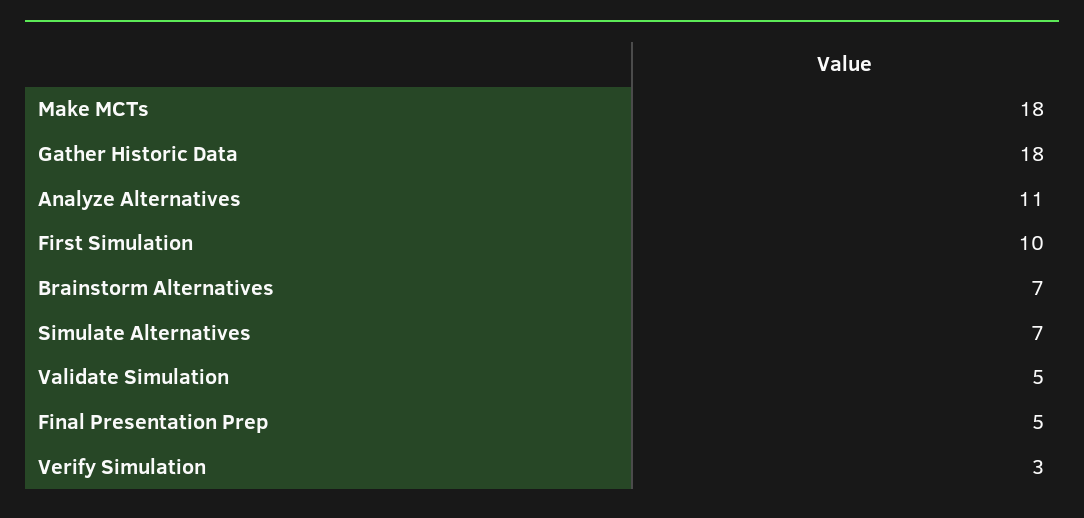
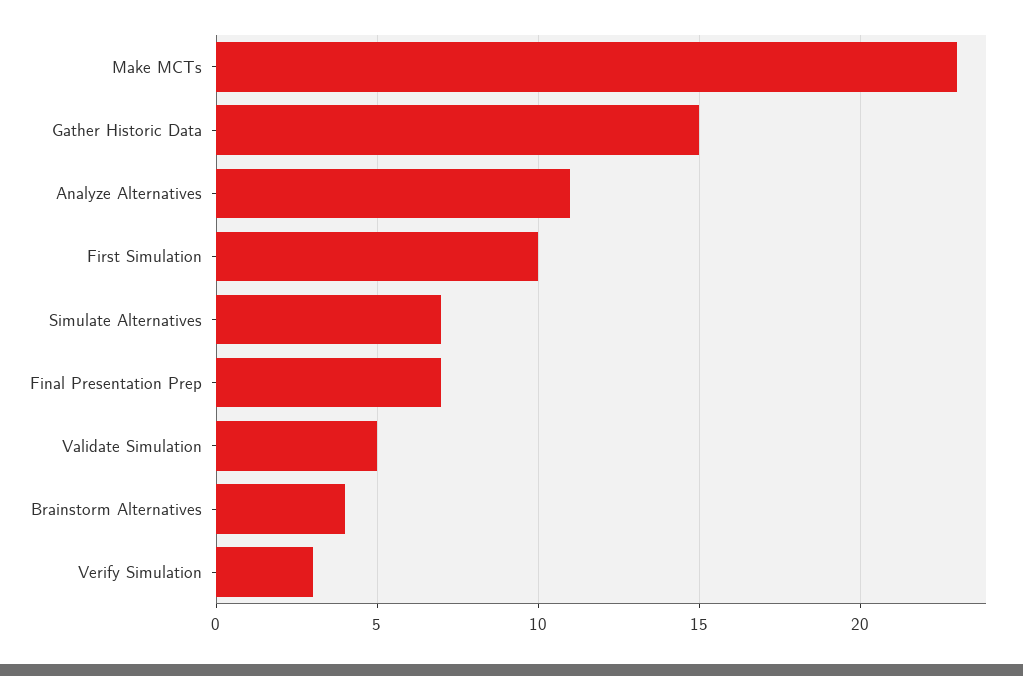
Make MCTs: 18 -> 23
Gather Historic Data: 18 -> 15
Brainstorm Alternatives: 7 -> 4
Final Presentation Prep: 5 -> 7

